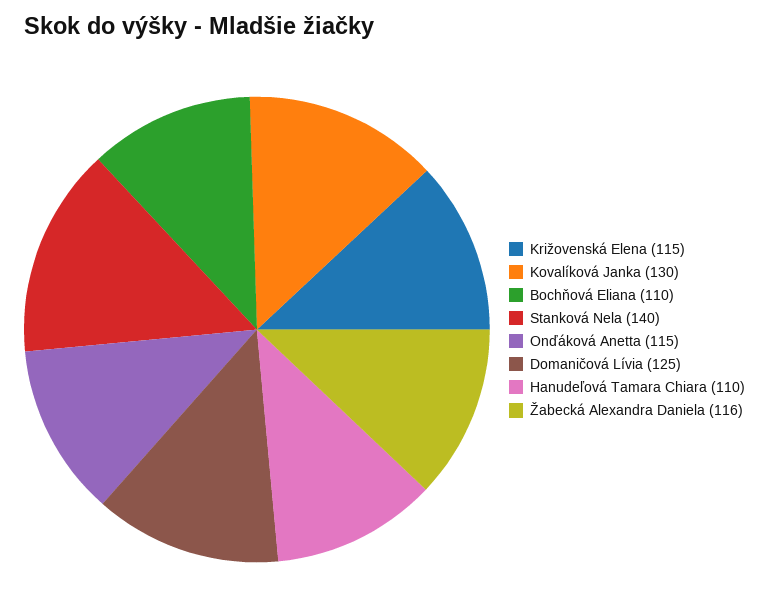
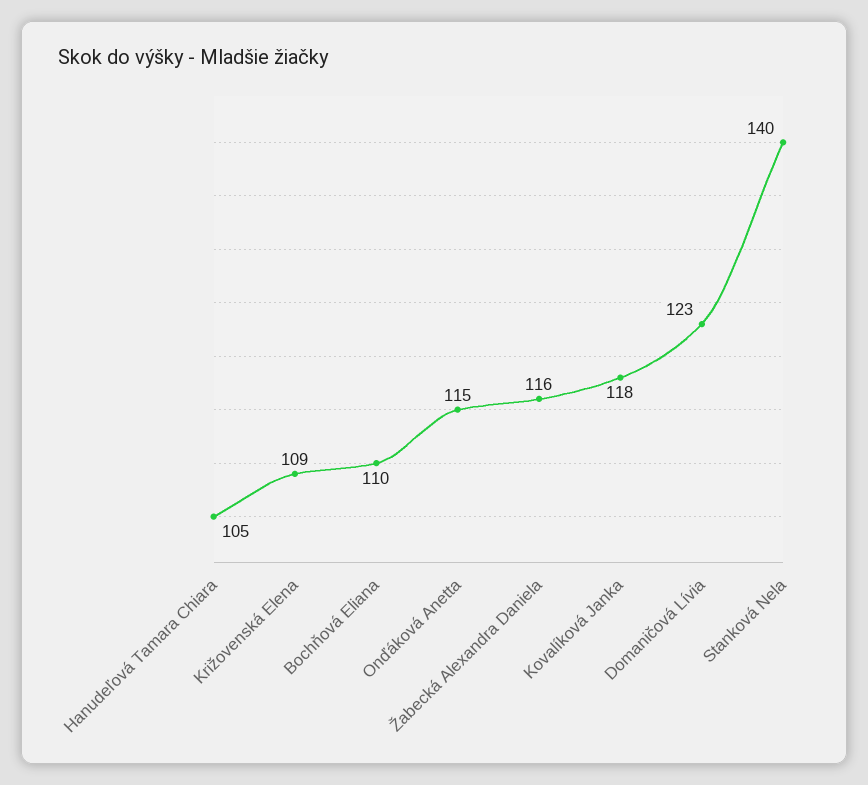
Križovenská Elena: 115 -> 109
Kovalíková Janka: 130 -> 118
Domaničová Lívia: 125 -> 123
Hanudeľová Tamara Chiara: 110 -> 105

